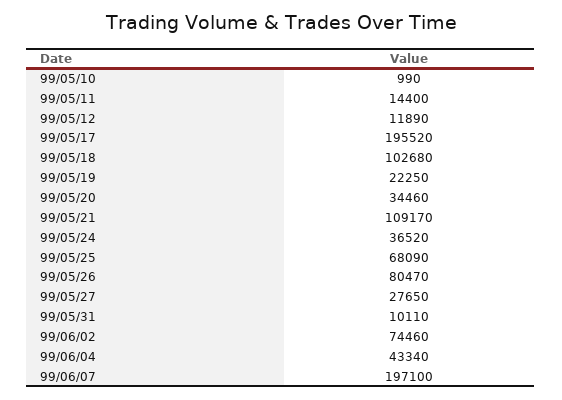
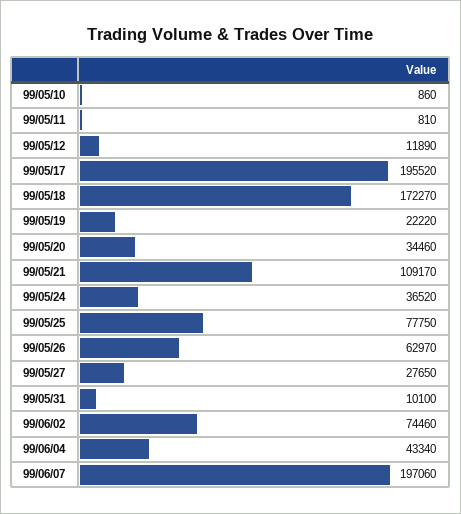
99/05/10: 990 -> 860
99/05/11: 14400 -> 810
99/05/18: 102680 -> 172270
99/05/19: 22250 -> 22220
99/05/25: 68090 -> 77750
99/05/26: 80470 -> 62970
99/05/31: 10110 -> 10100
99/06/07: 197100 -> 197060

